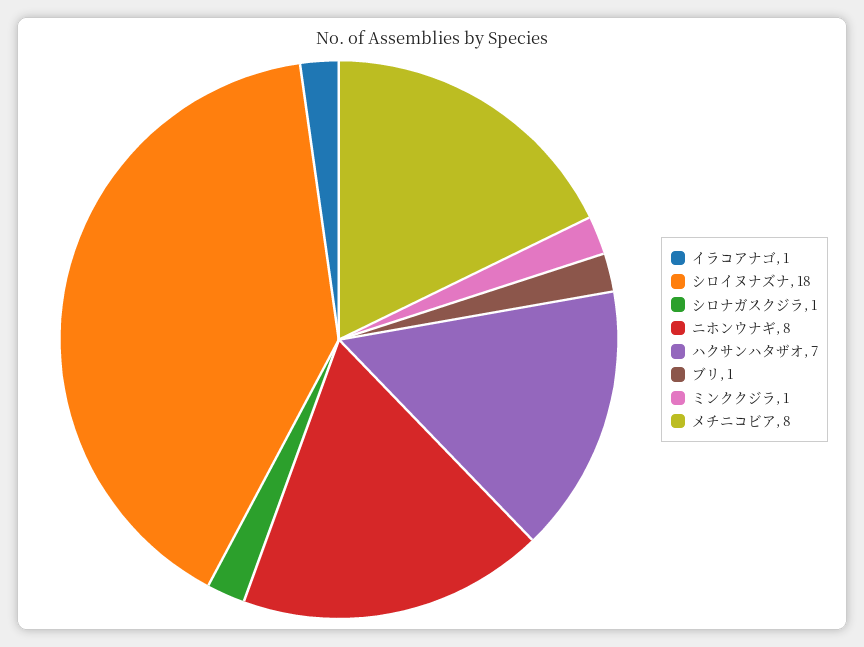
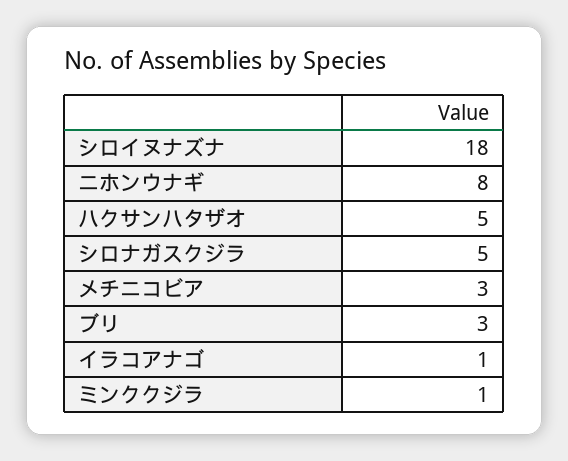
シロナガスクジラ: 1 -> 5
ハクサンハタザオ: 7 -> 5
ブリ: 1 -> 3
メチニコビア: 8 -> 3

